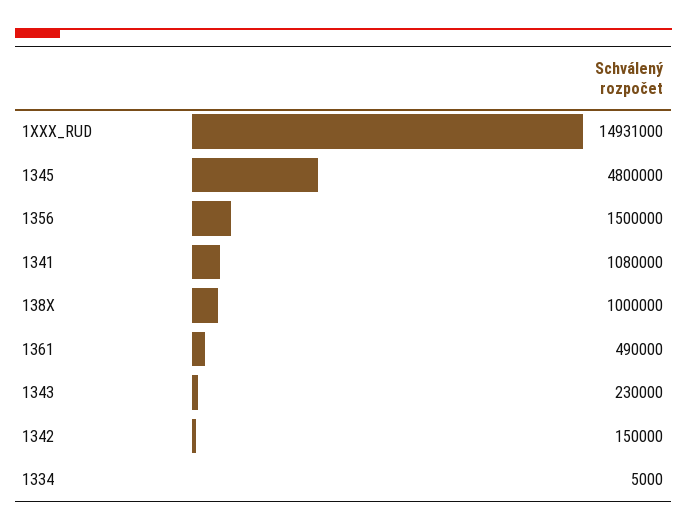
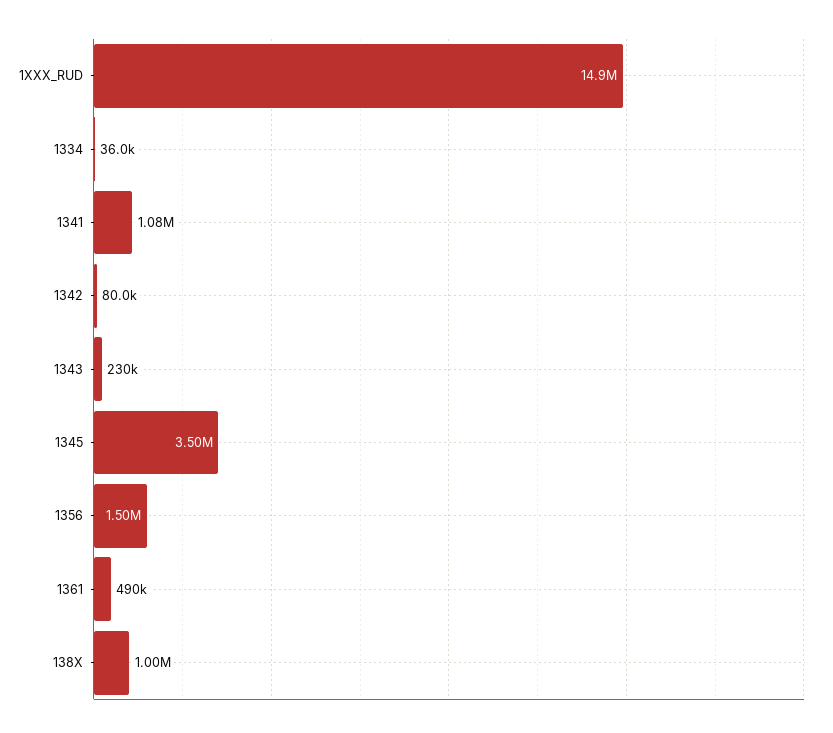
1345: 4800000 -> 3500000
1342: 150000 -> 80000
1334: 5000 -> 36000

